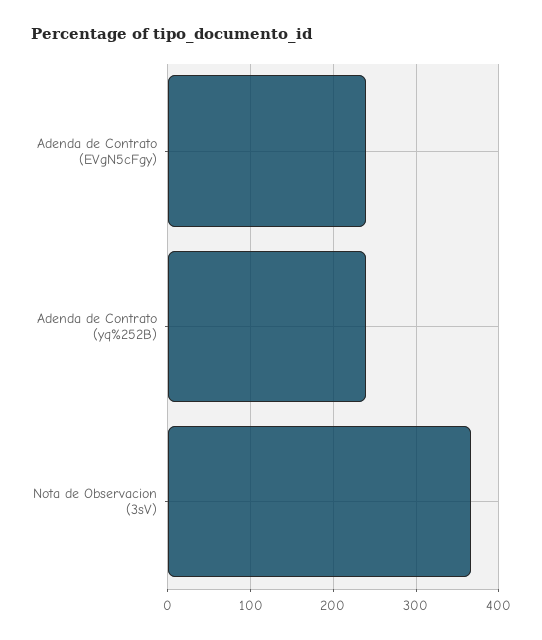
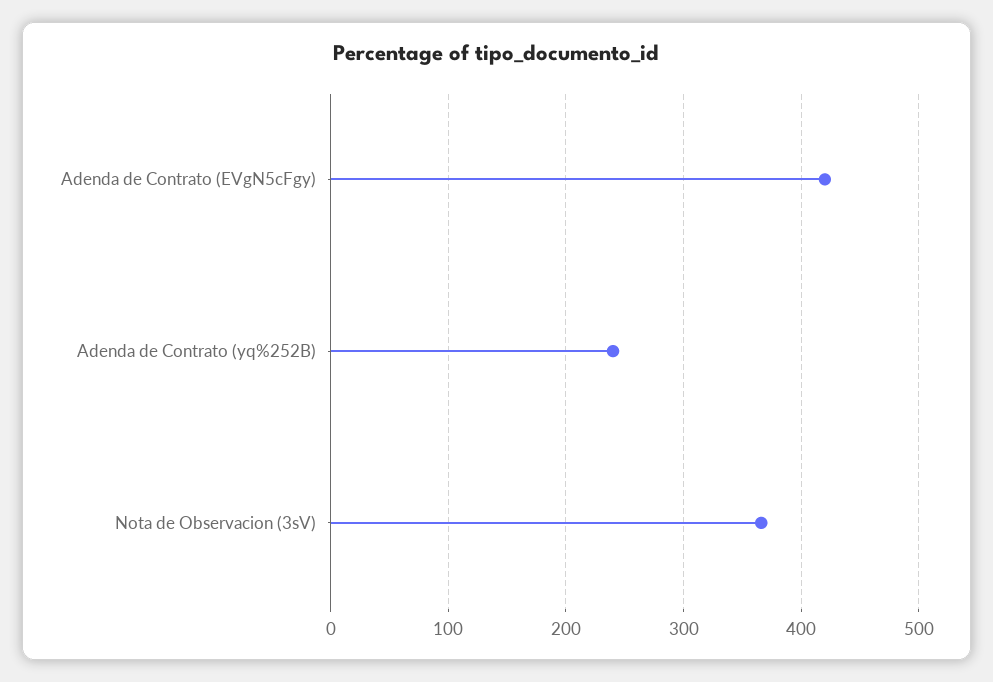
Adenda de Contrato (EVgN5cFgy): 240 -> 420

